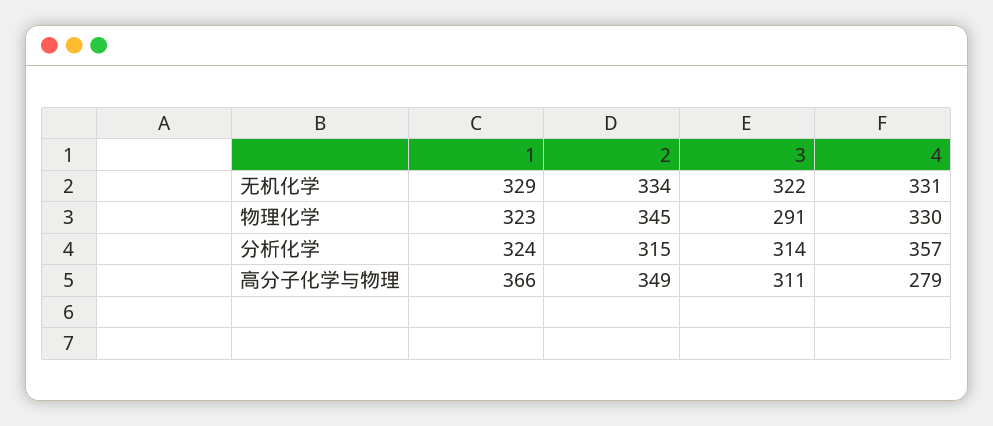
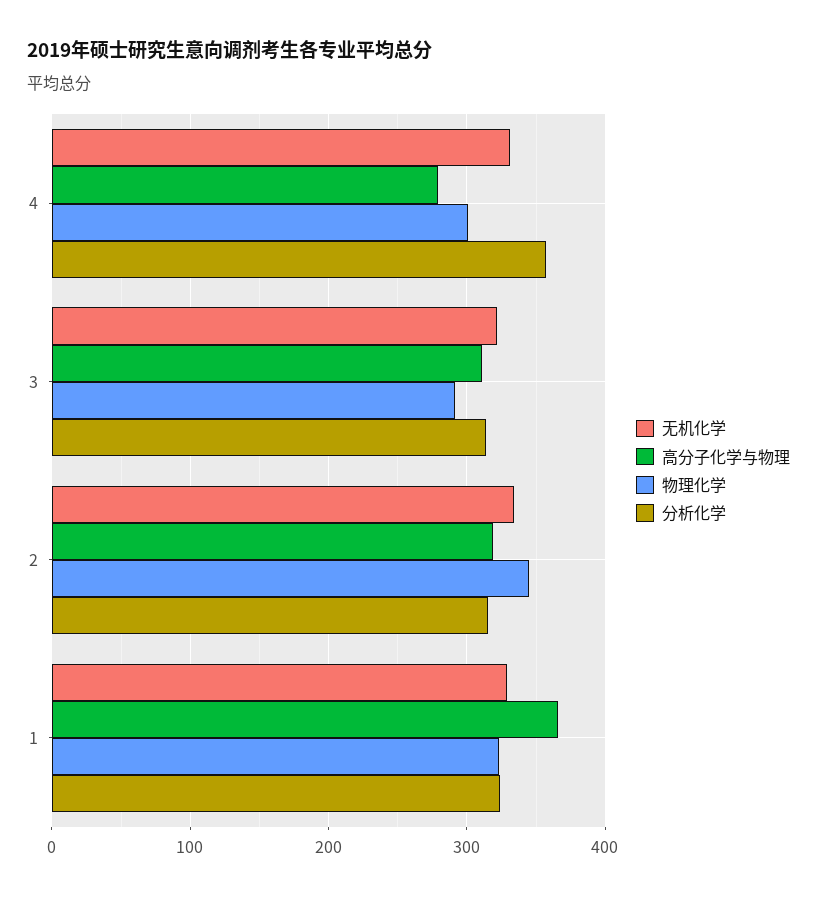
物理化学, 4: 330 -> 300
高分子化学与物理, 2: 349 -> 320

